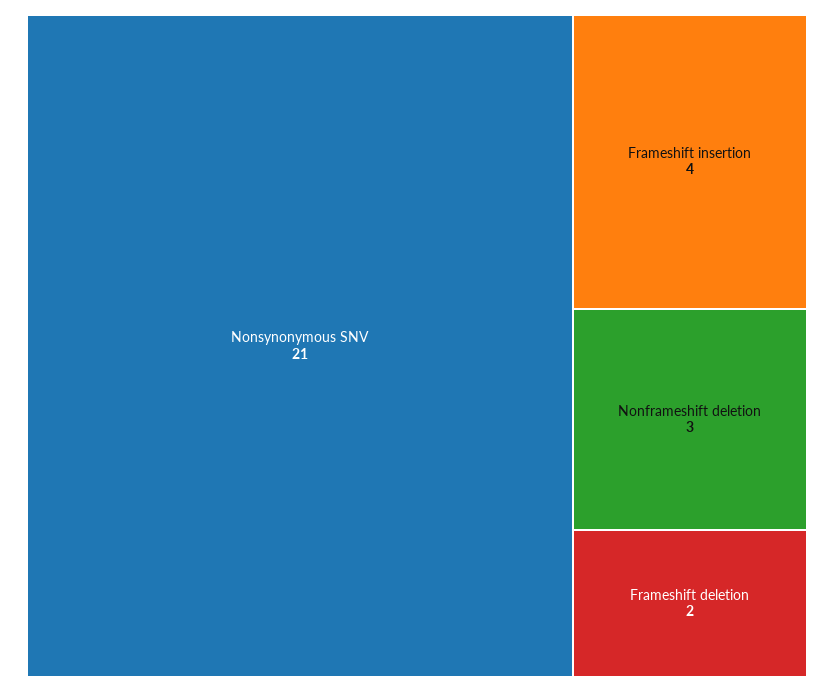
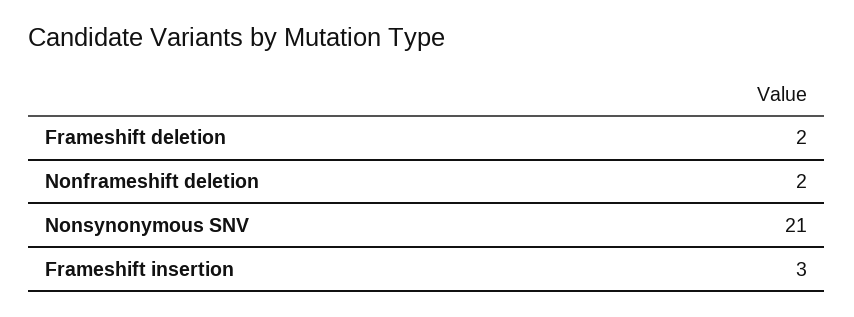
Frameshift insertion: 4 -> 3
Nonframeshift deletion: 3 -> 2

